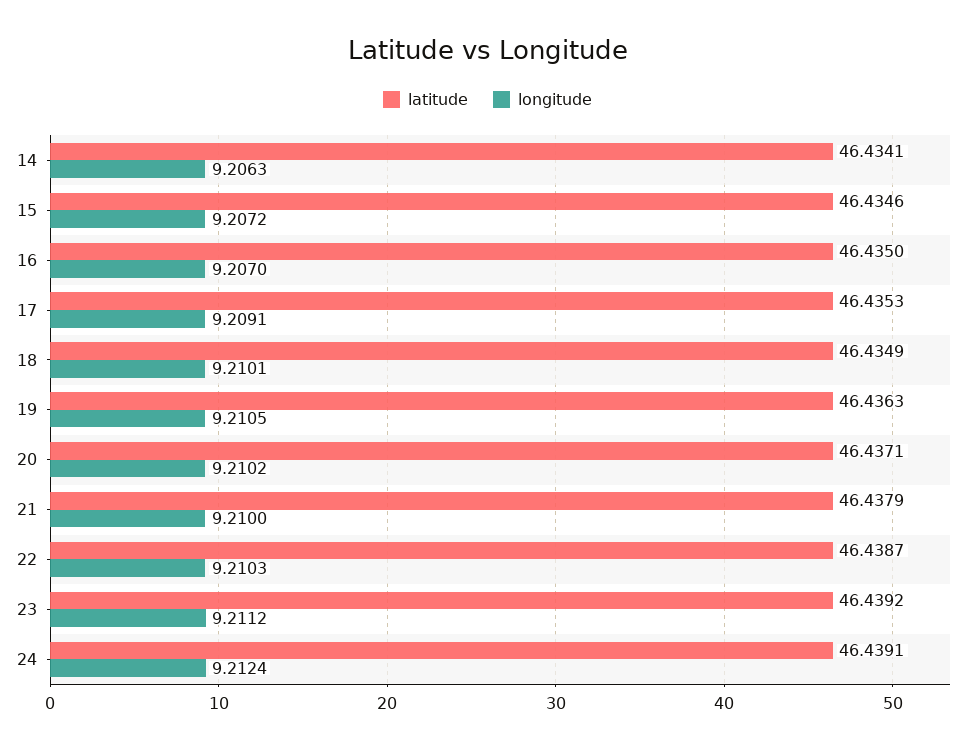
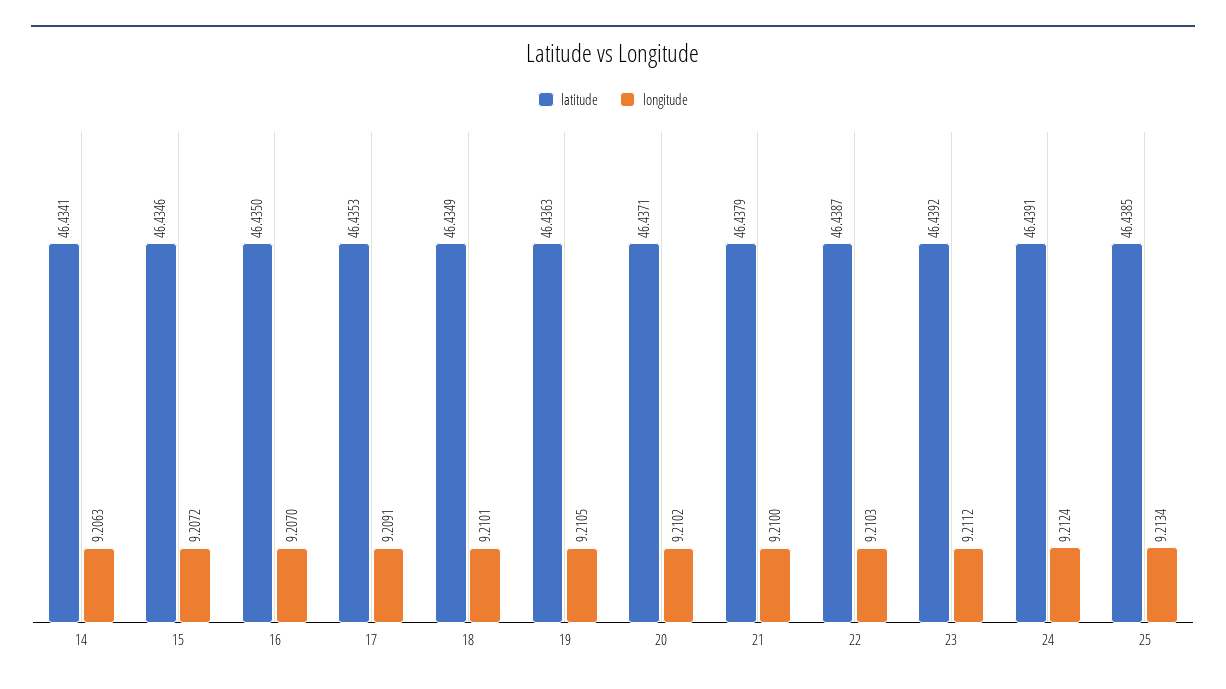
latitude, 25: none -> 46.4385
longitude, 25: none -> 9.2134

